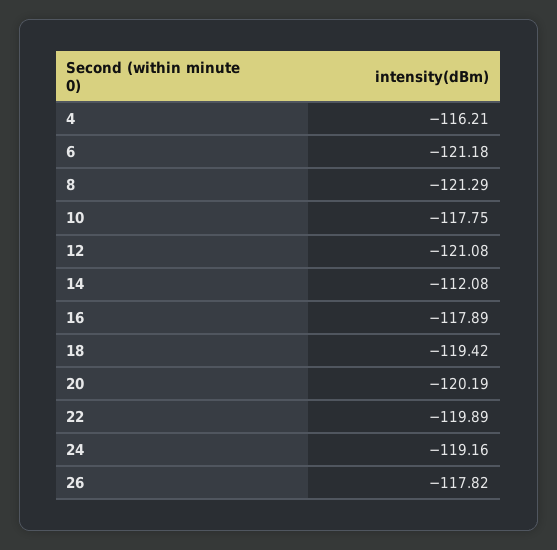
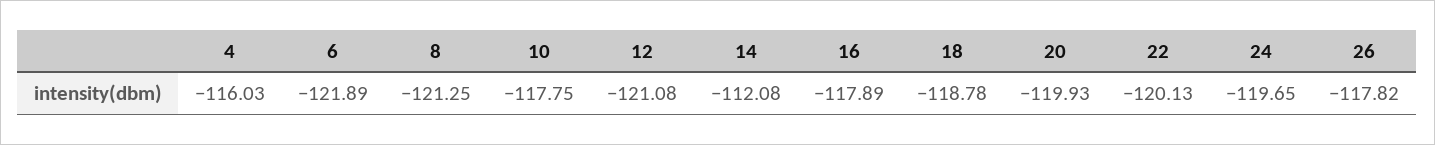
4: -116.21 -> -116.03
6: -121.18 -> -121.89
8: -121.29 -> -121.25
18: -119.42 -> -118.78
20: -120.19 -> -119.93
22: -119.89 -> -120.13
24: -119.16 -> -119.65

